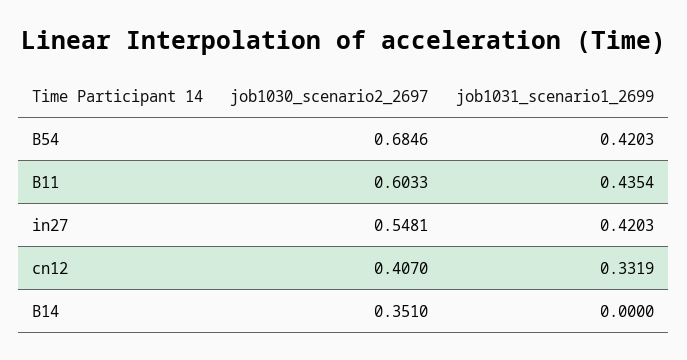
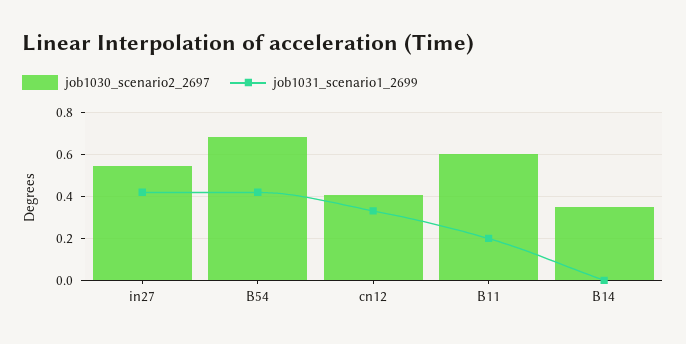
job1031_scenario1_2699, B11: 0.4354 -> 0.2

